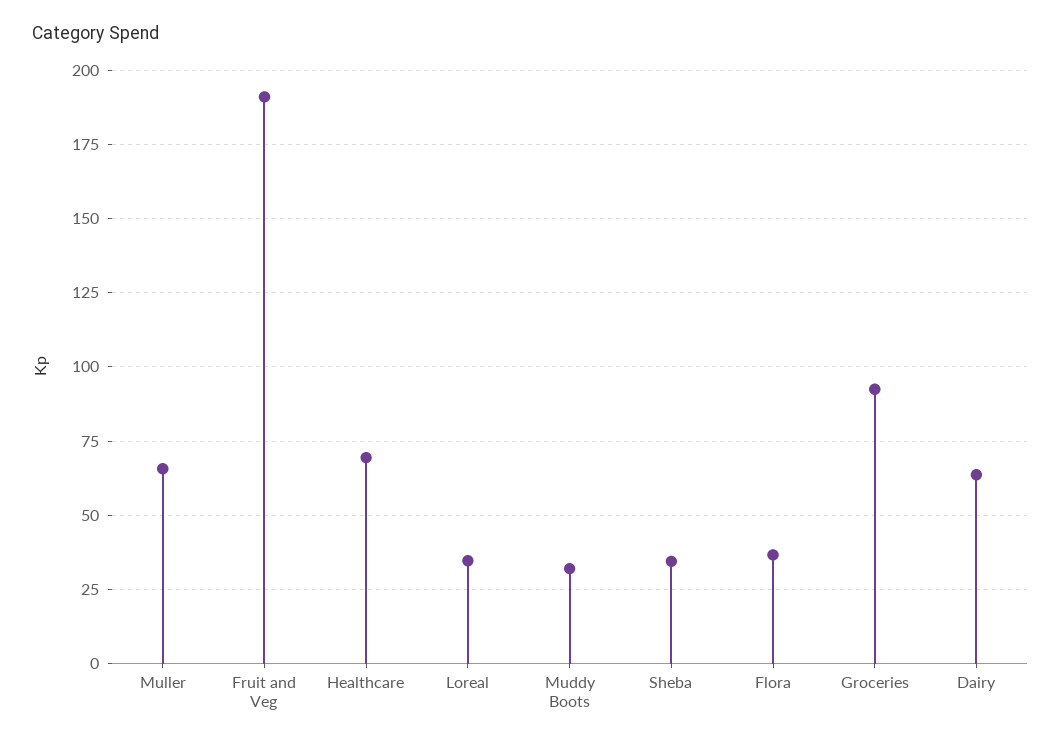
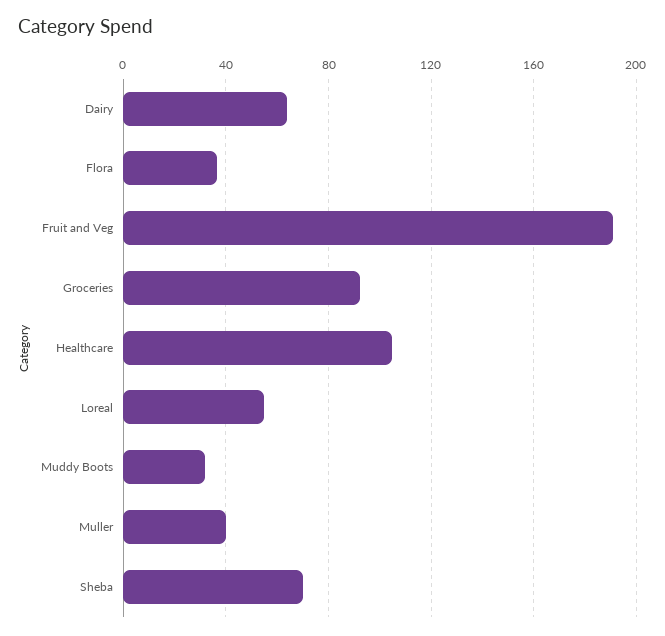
Muller: 65 -> 40
Healthcare: 70 -> 105
Loreal: 35 -> 55
Sheba: 35 -> 70

